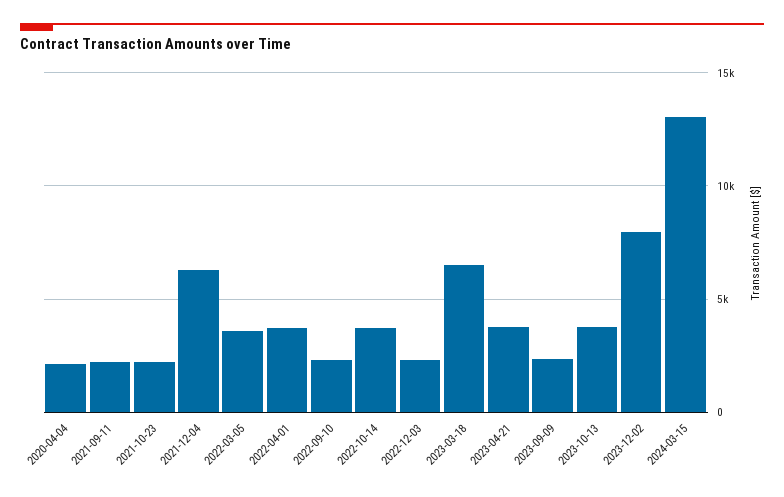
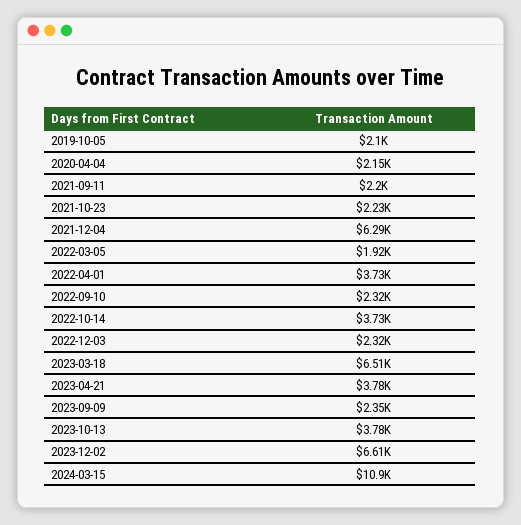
2022-03-05: 3500 -> 1920
2023-12-02: 8000 -> 6610
2024-03-15: 13000 -> 10900
2019-10-05: none -> 2100

